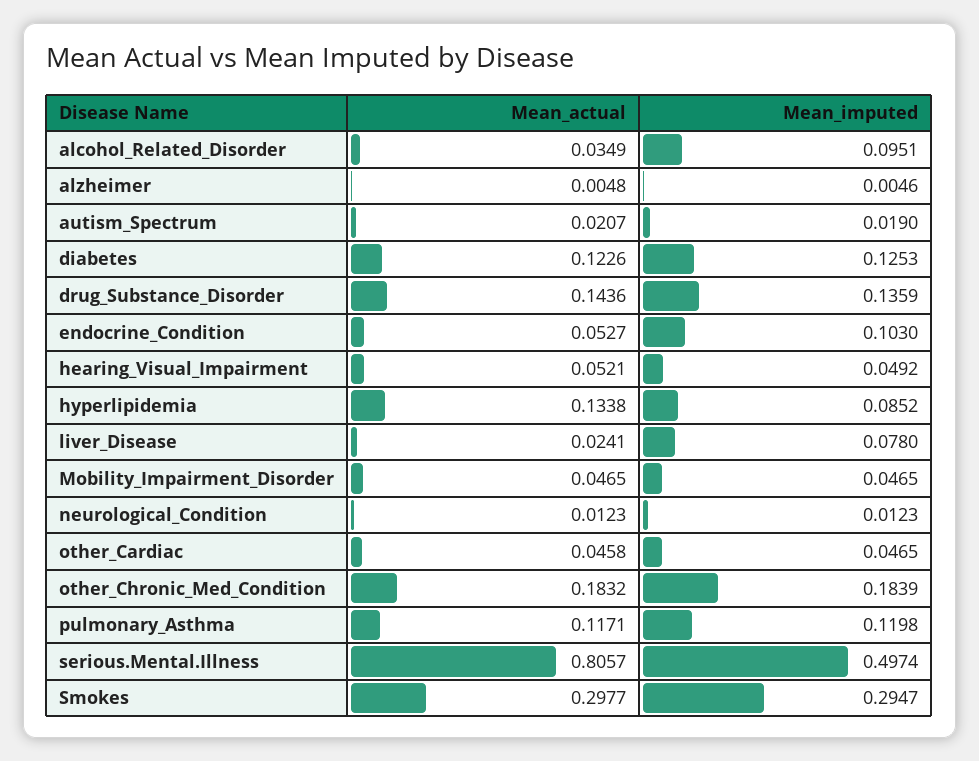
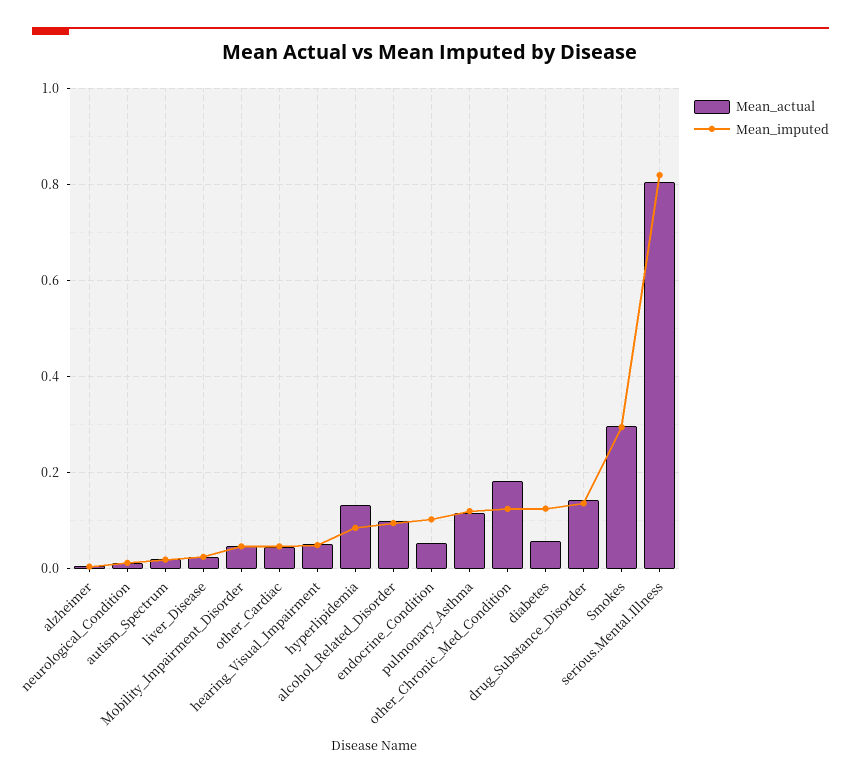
Mean_actual, alcohol_Related_Disorder: 0.0349 -> 0.1
Mean_actual, diabetes: 0.1226 -> 0.06
Mean_imputed, liver_Disease: 0.078 -> 0.02
Mean_imputed, other_Chronic_Med_Condition: 0.1839 -> 0.12
Mean_imputed, serious.Mental.Illness: 0.4974 -> 0.82

